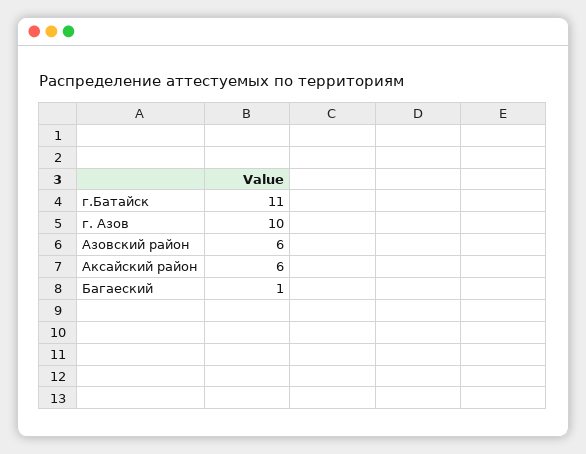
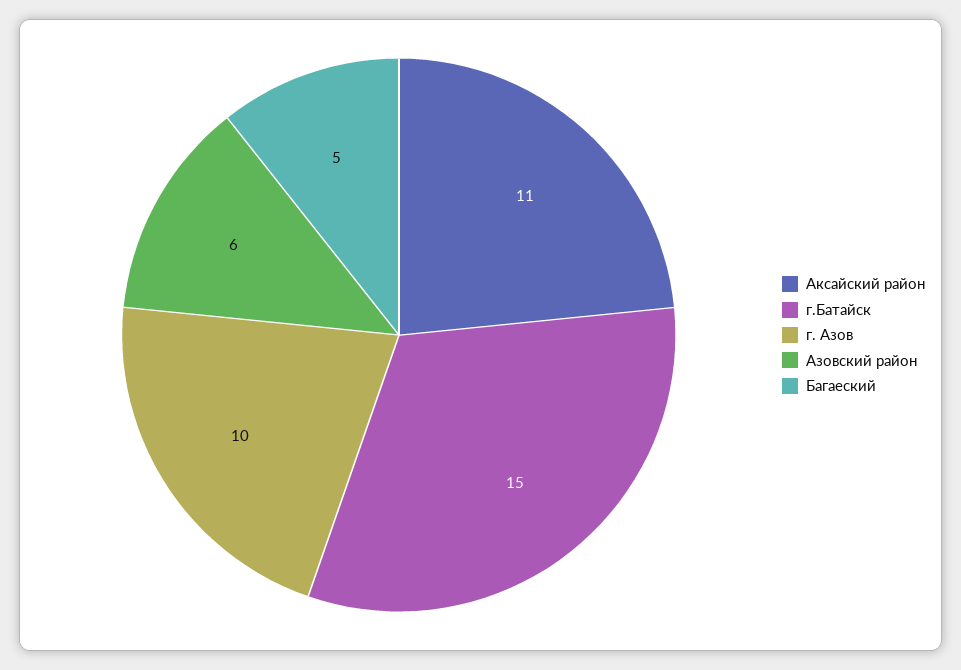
г.Батайск: 11 -> 15
Аксайский район: 6 -> 11
Багаеский: 1 -> 5

